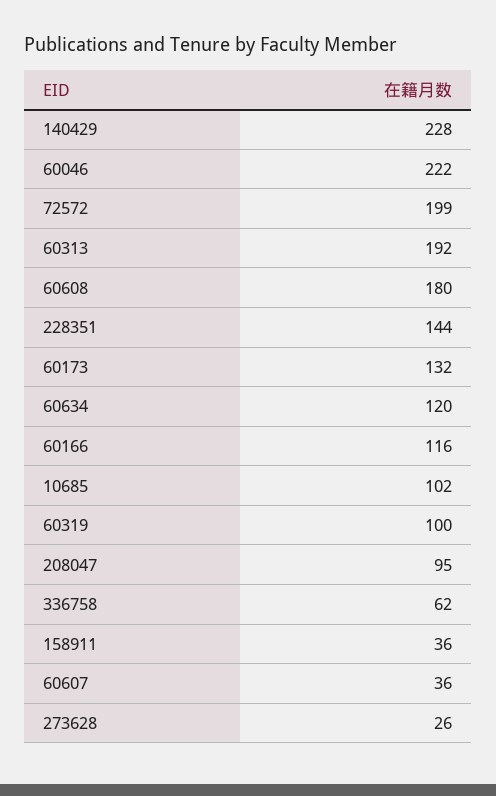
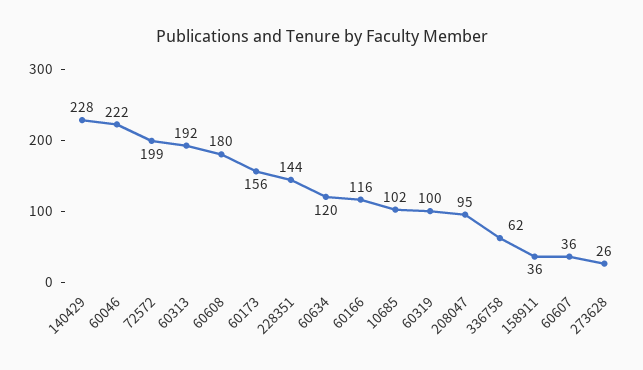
60173: 132 -> 156

